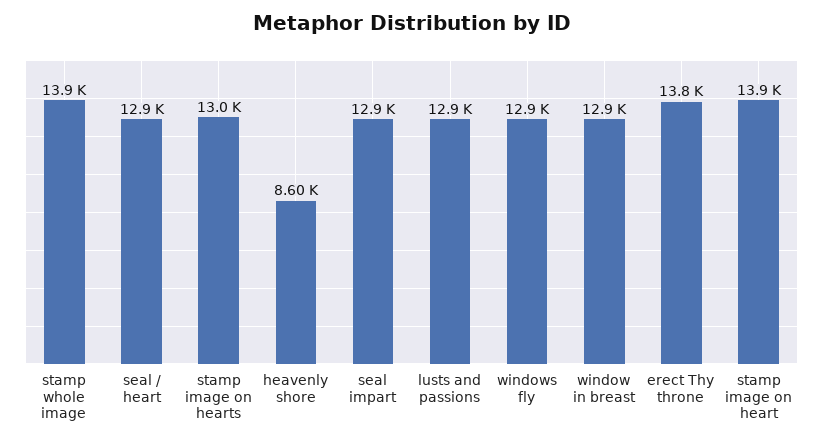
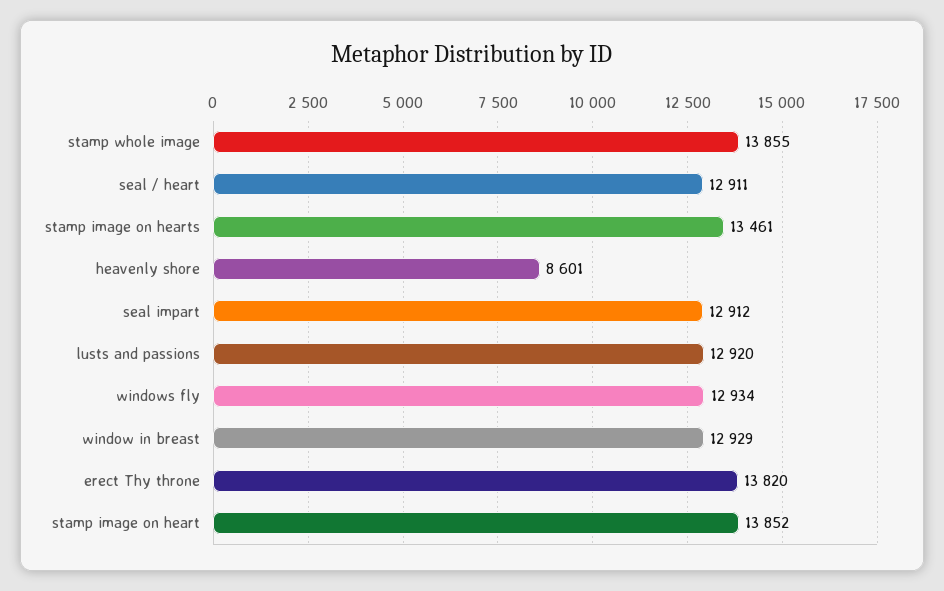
stamp image on hearts: 13000 -> 13461

